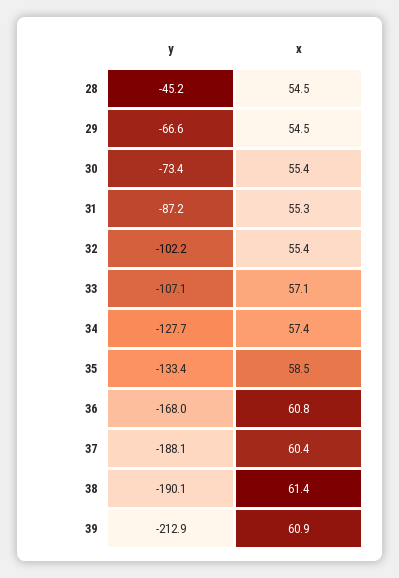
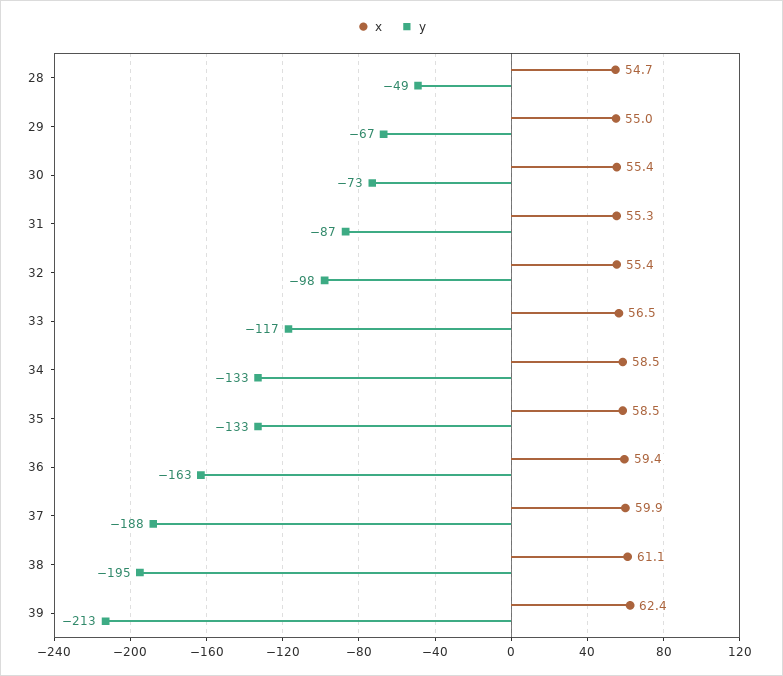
y, 28: -45.2 -> -49
x, 28: 54.5 -> 54.7
x, 29: 54.5 -> 55
y, 32: -102.2 -> -98
y, 33: -107.1 -> -117
x, 33: 57.1 -> 56.5
y, 34: -127.7 -> -133
x, 34: 57.4 -> 58.5
y, 36: -168 -> -163
x, 36: 60.8 -> 59.4
x, 37: 60.4 -> 59.9
y, 38: -190.1 -> -195
x, 38: 61.4 -> 61.1
x, 39: 60.9 -> 62.4

